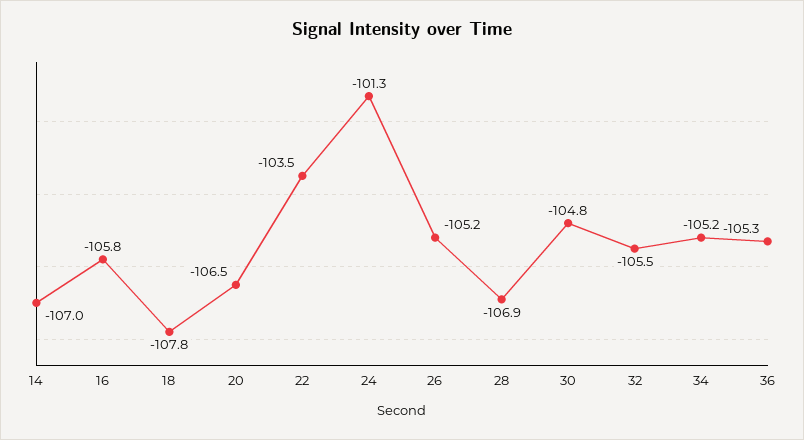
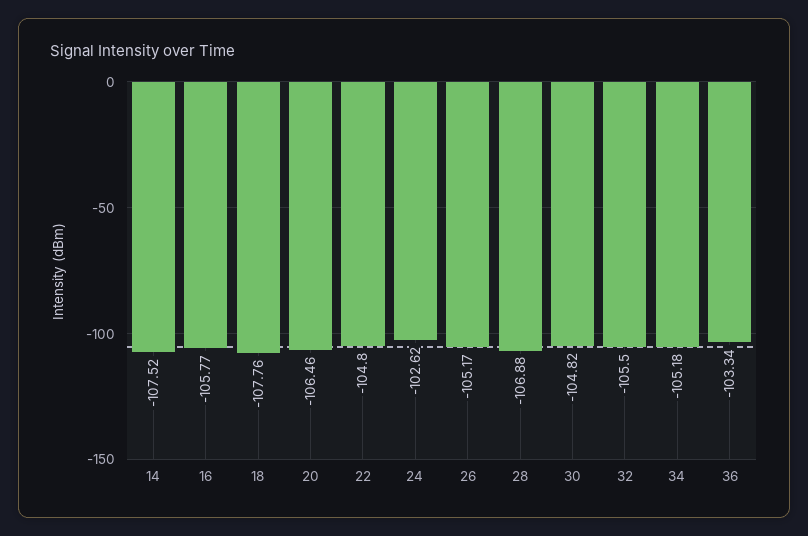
14: -107 -> -107.52
22: -103.5 -> -104.8
24: -101.3 -> -102.62
36: -105.3 -> -103.34

